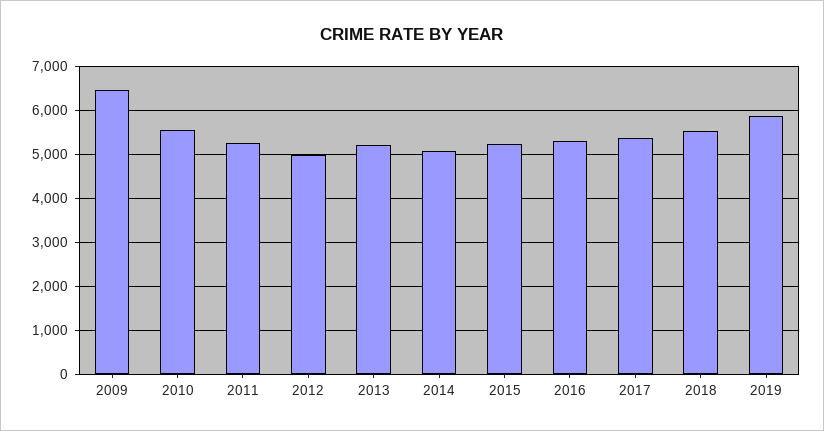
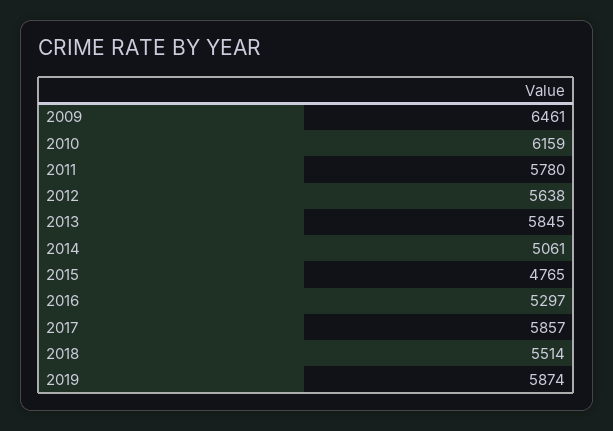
2010: 5600 -> 6159
2011: 5200 -> 5780
2012: 5000 -> 5638
2013: 5200 -> 5845
2015: 5200 -> 4765
2017: 5400 -> 5857

